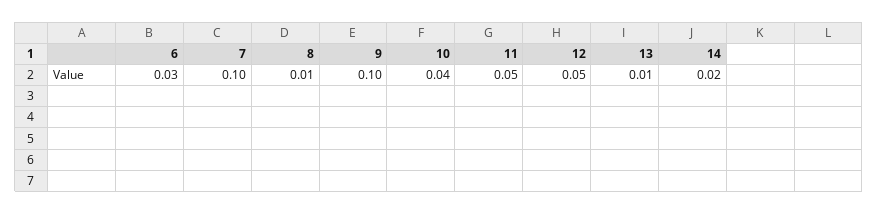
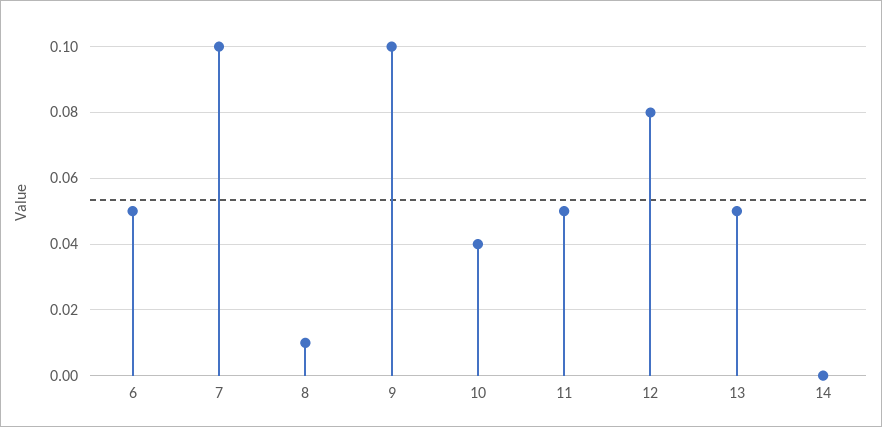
6: 0.03 -> 0.05
12: 0.05 -> 0.08
13: 0.01 -> 0.05
14: 0.02 -> 0

